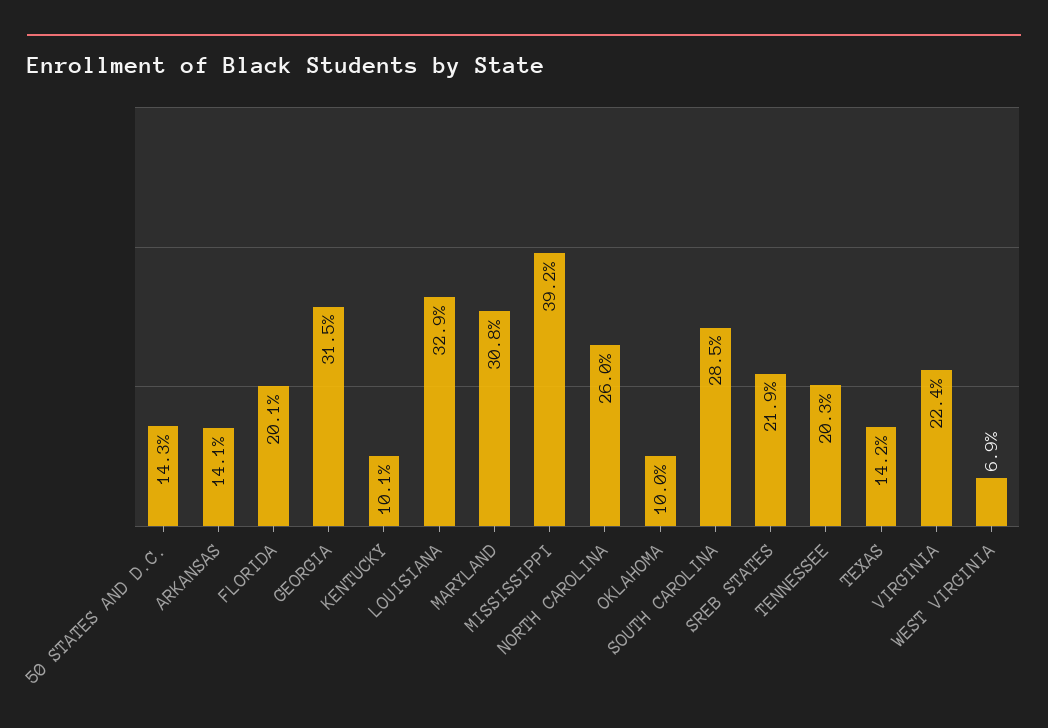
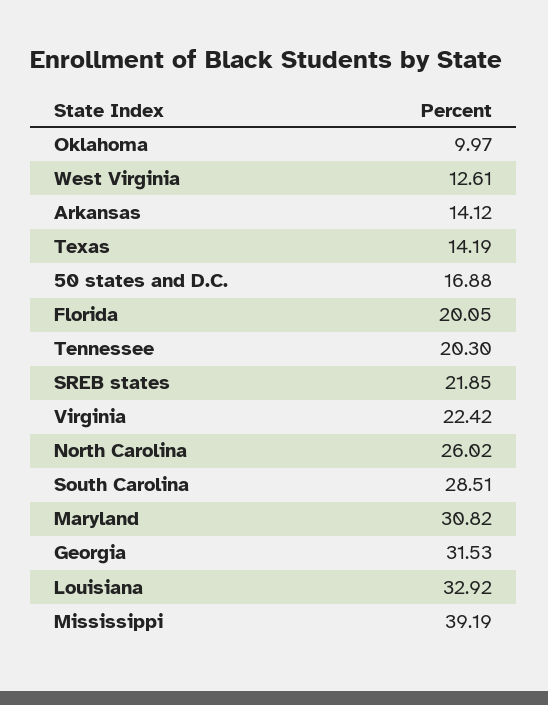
50 STATES AND D.C.: 14.3 -> 16.88
KENTUCKY: 10.1 -> none
WEST VIRGINIA: 6.9 -> 12.61

